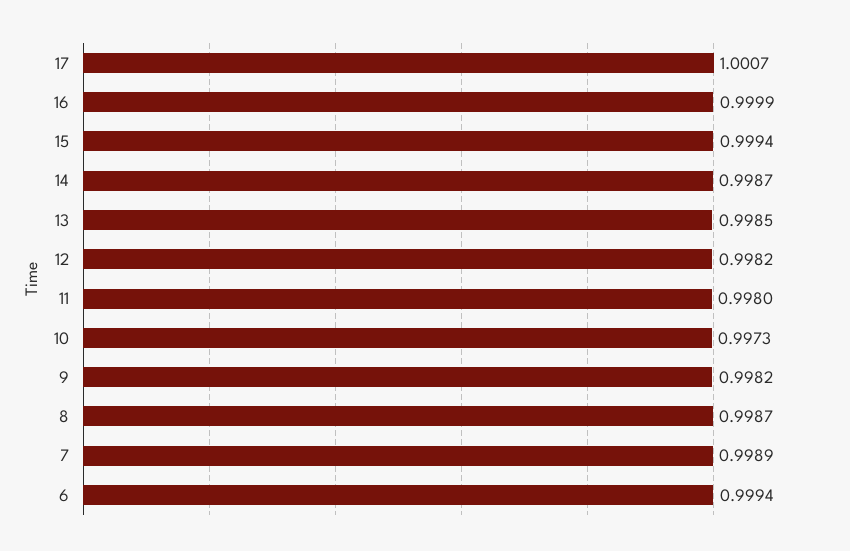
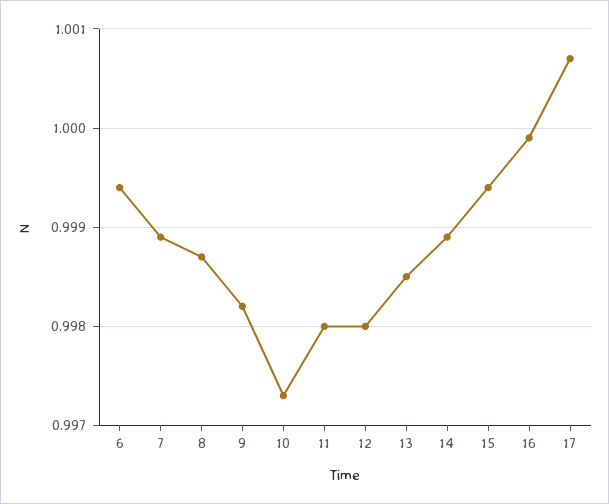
14: 0.9987 -> 0.9989
12: 0.9982 -> 0.998

